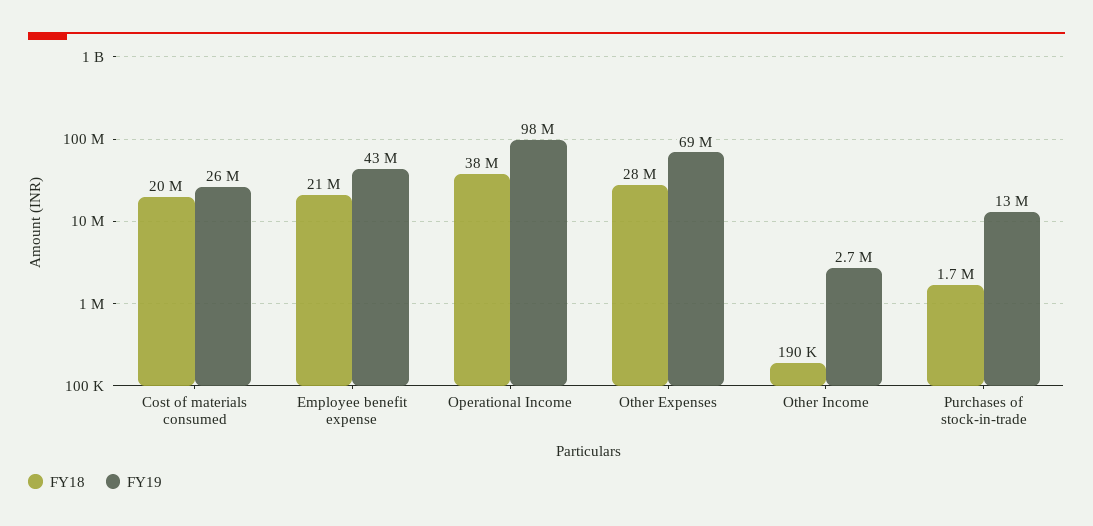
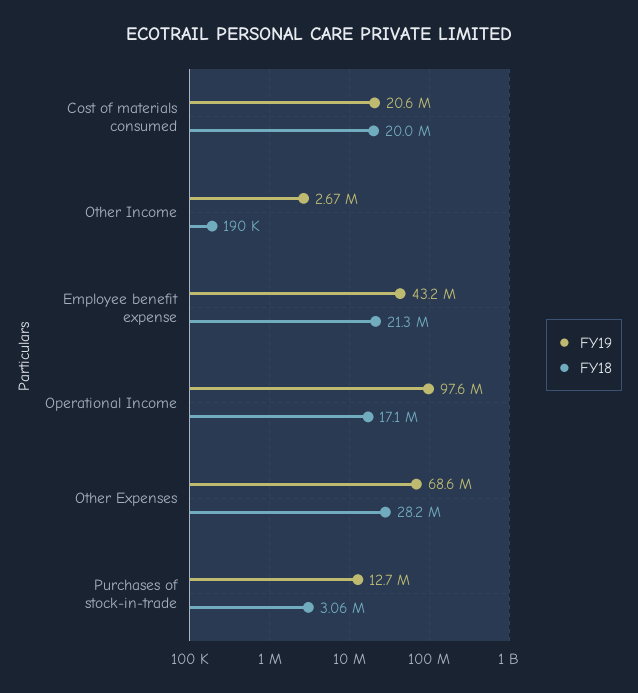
FY19, Cost of materials consumed: 26000000 -> 20600000
FY18, Operational Income: 38000000 -> 17100000
FY18, Purchases of stock-in-trade: 1700000 -> 3060000

